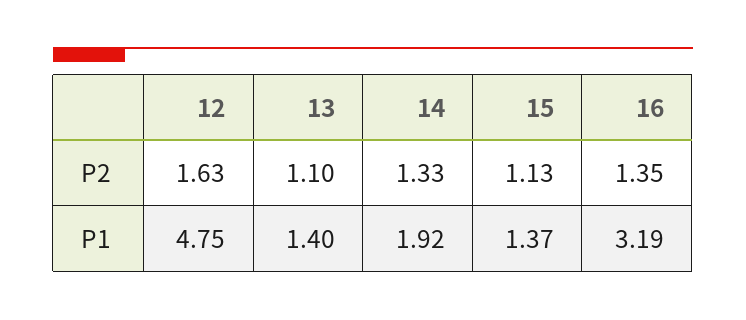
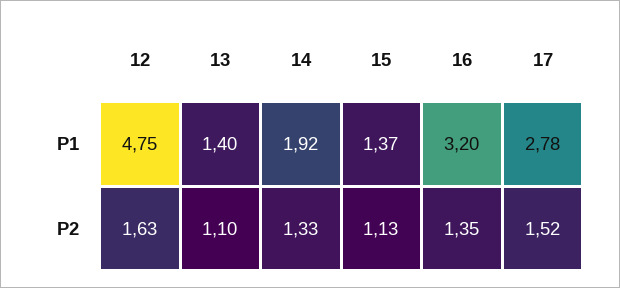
16, P1: 3.19 -> 3.2
17, P1: none -> 2.78
17, P2: none -> 1.52

